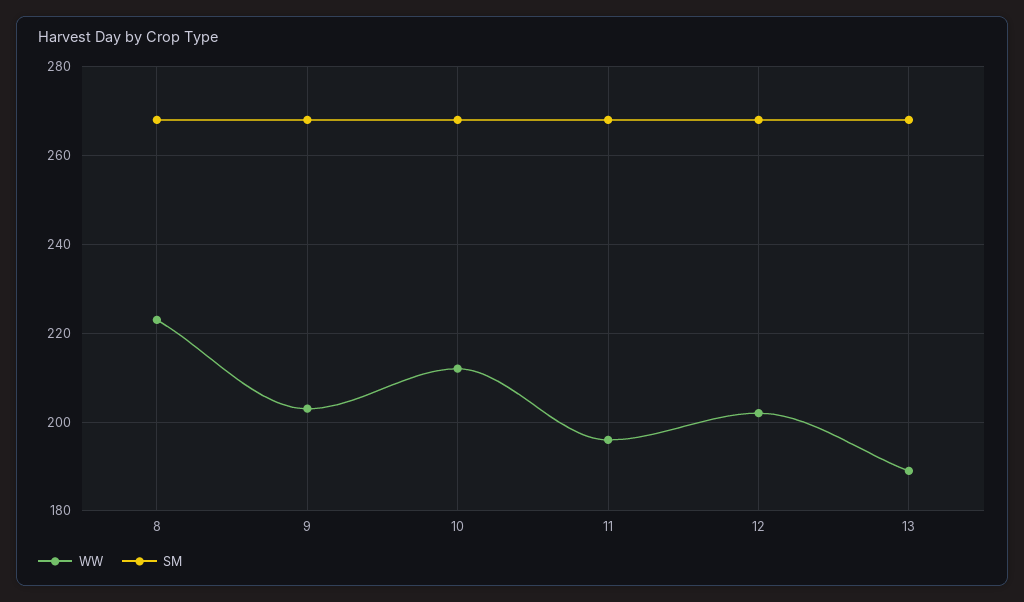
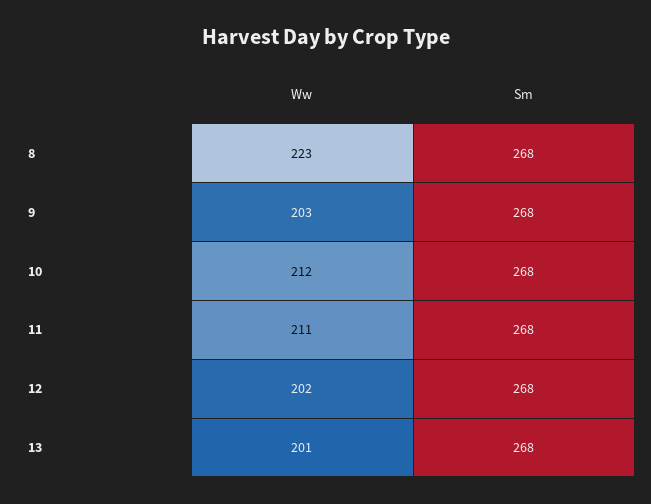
WW, 11: 195 -> 211
WW, 13: 190 -> 201

